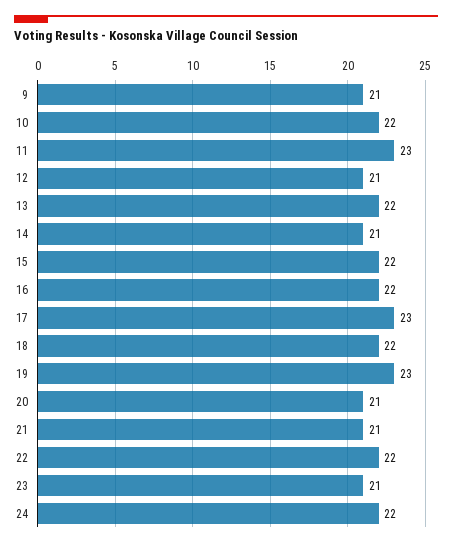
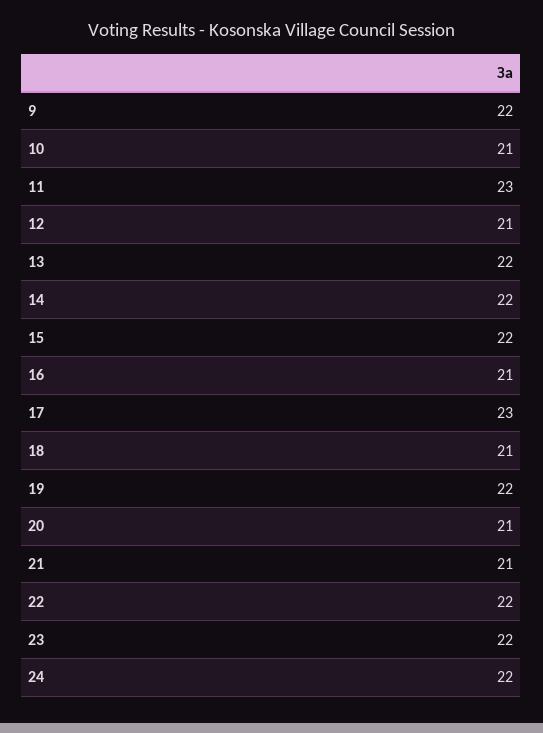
9: 21 -> 22
10: 22 -> 21
14: 21 -> 22
16: 22 -> 21
18: 22 -> 21
19: 23 -> 22
23: 21 -> 22

